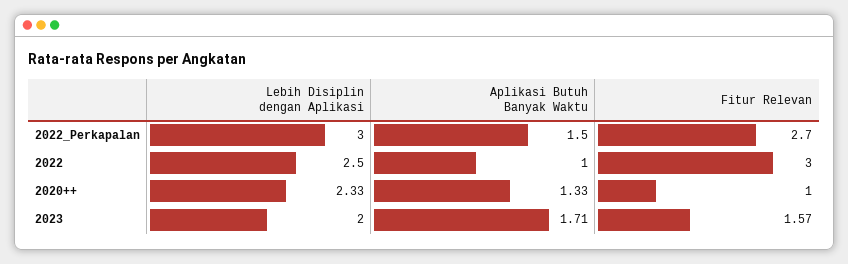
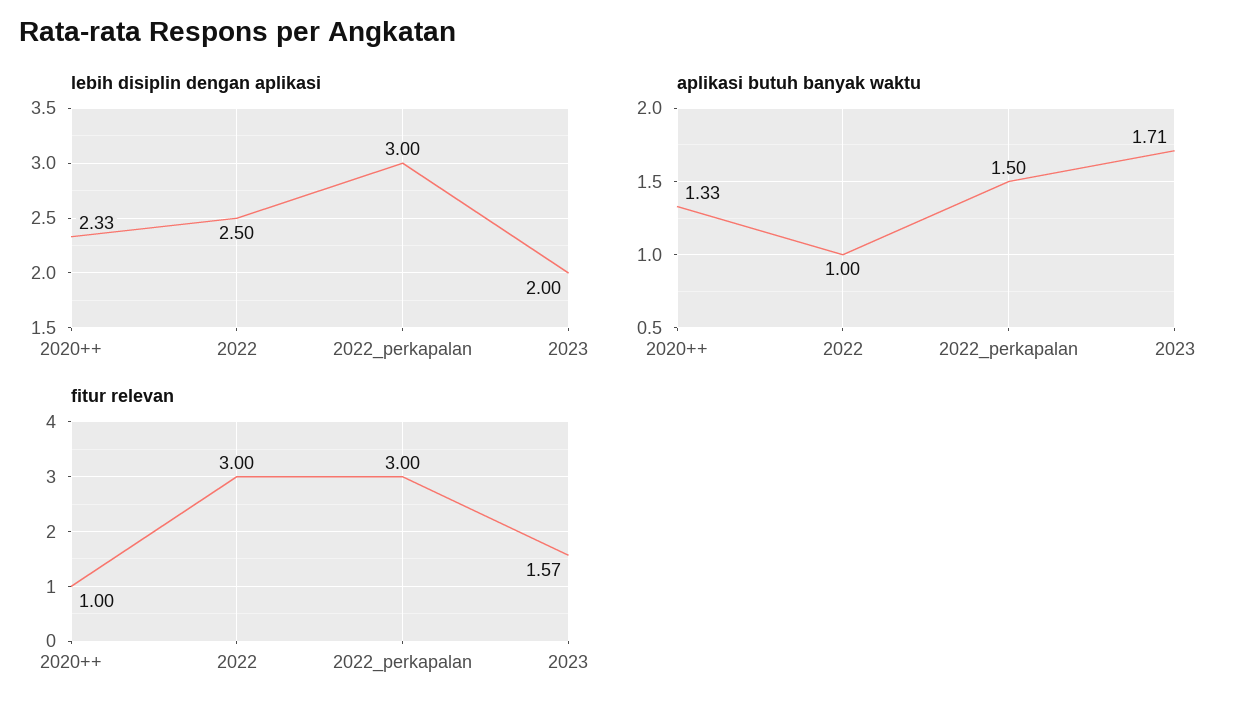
Fitur Relevan, 2022_Perkapalan: 2.7 -> 3

